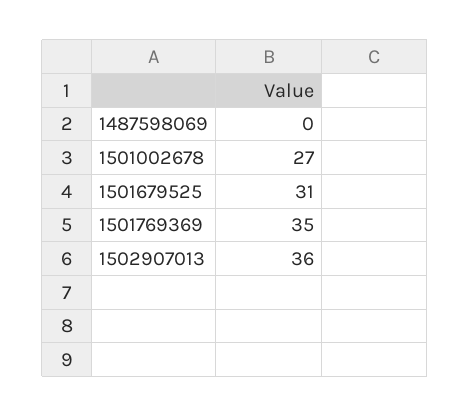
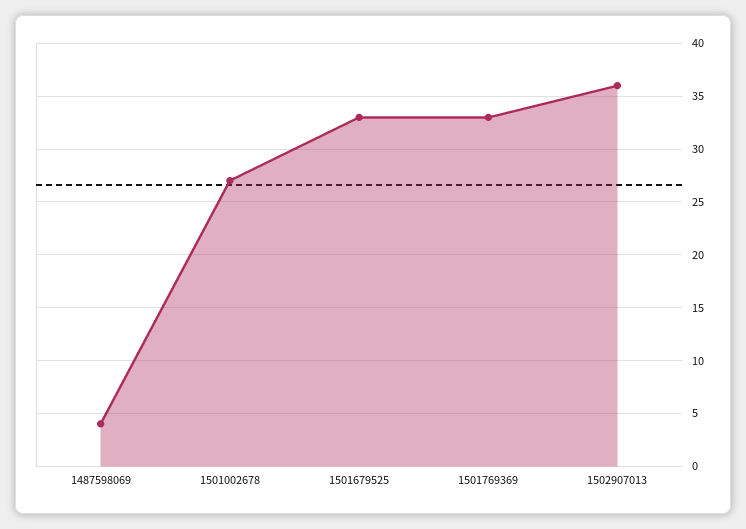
1487598069: 0 -> 4
1501679525: 31 -> 33
1501769369: 35 -> 33

